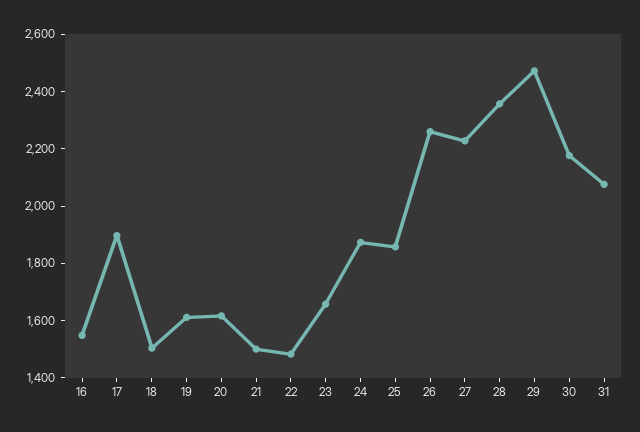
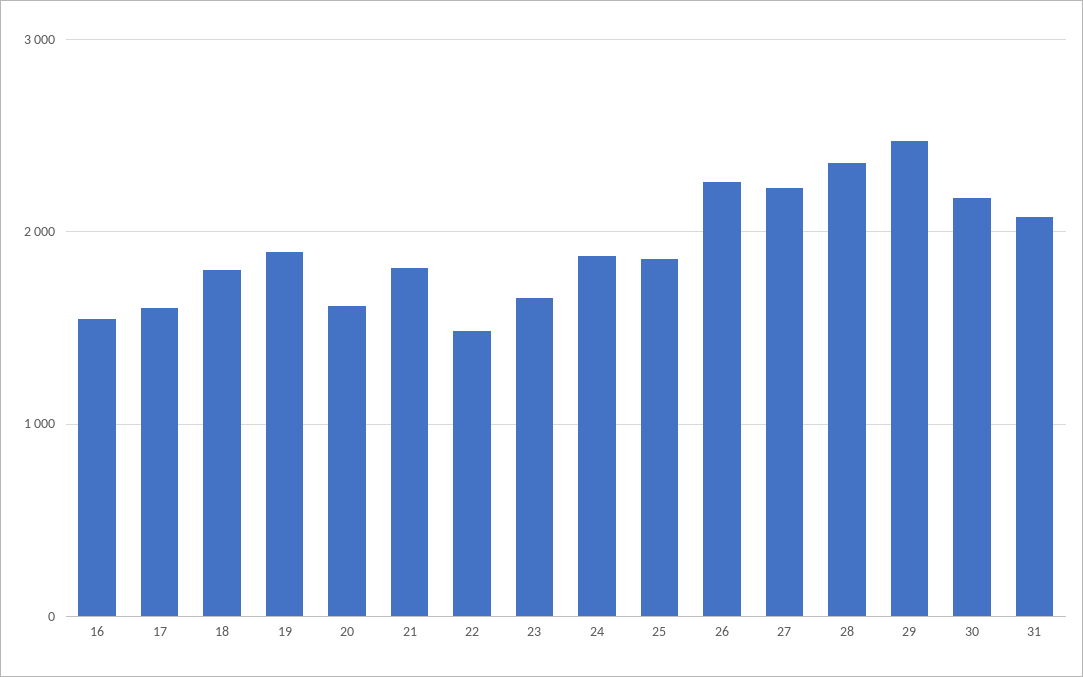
17: 1900 -> 1600
18: 1500 -> 1800
19: 1600 -> 1900
21: 1500 -> 1800

